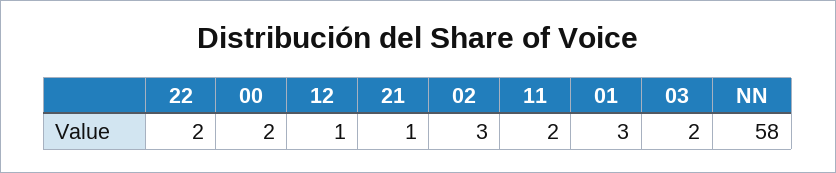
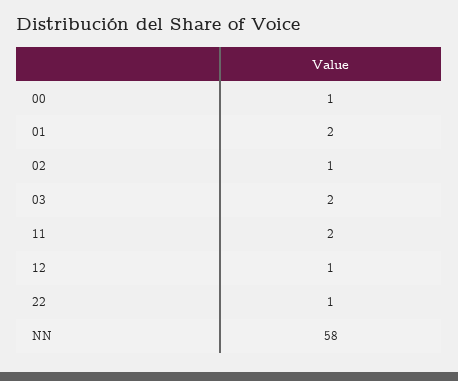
22: 2 -> 1
00: 2 -> 1
21: 1 -> none
02: 3 -> 1
01: 3 -> 2

